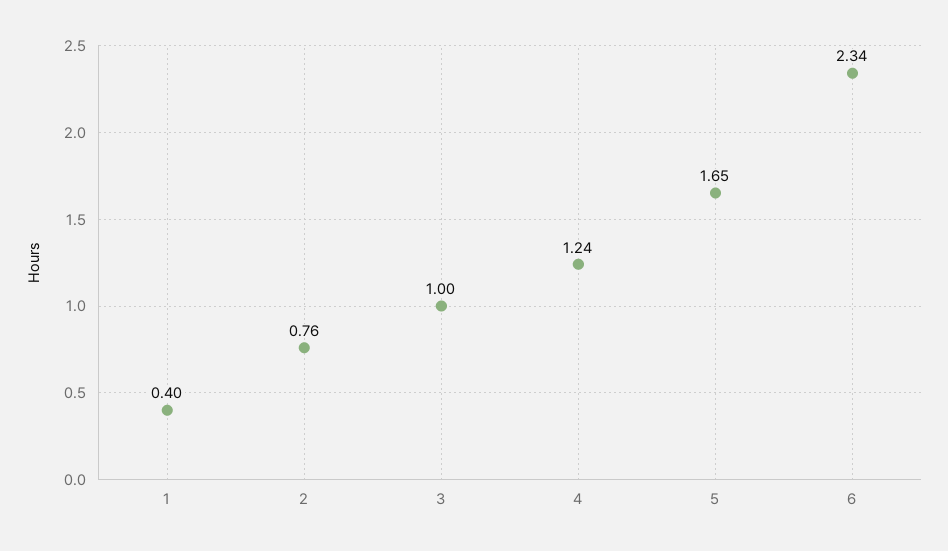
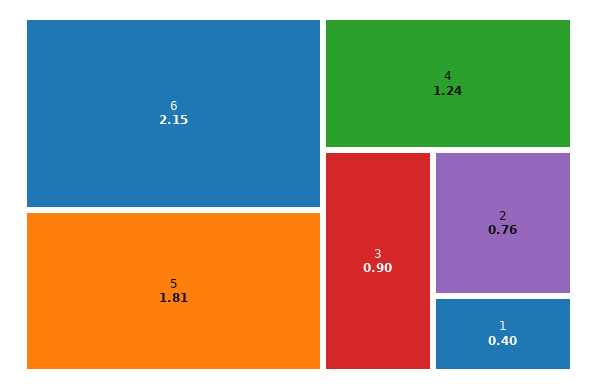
3: 1 -> 0.9
5: 1.65 -> 1.81
6: 2.34 -> 2.15

